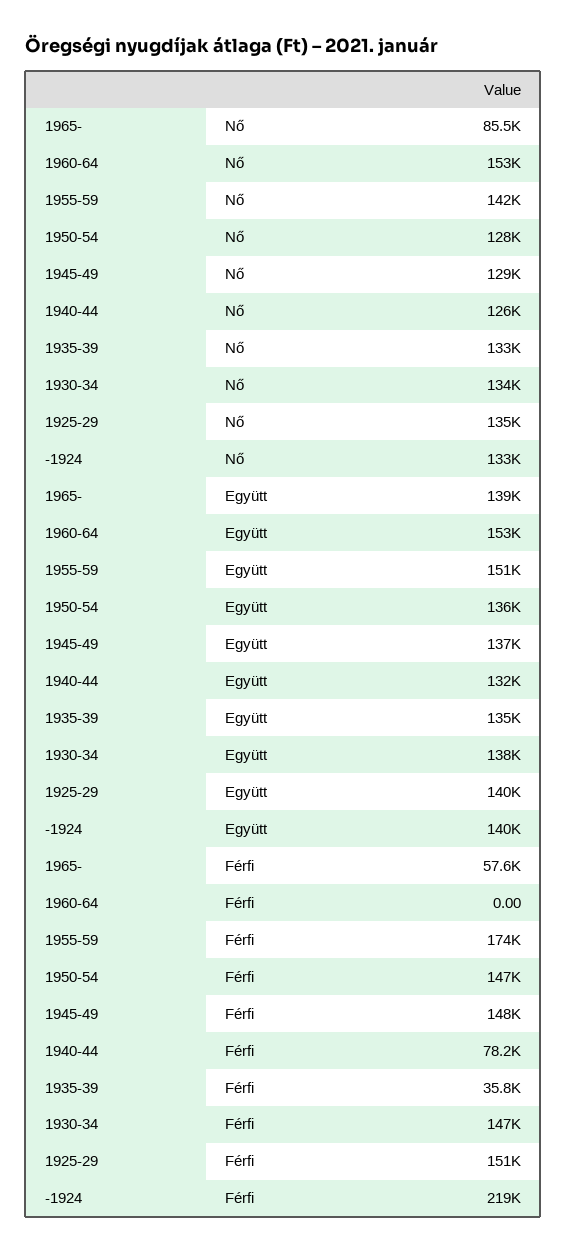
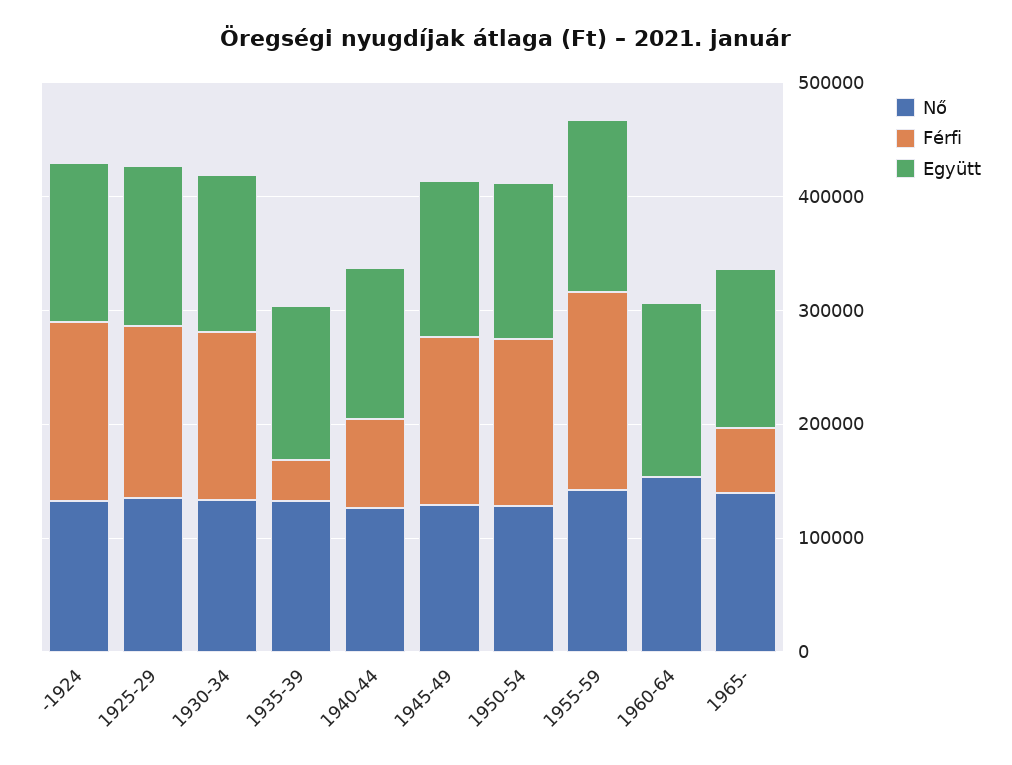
Nő, 1965-: 85500 -> 140000
Férfi, -1924: 219000 -> 160000

